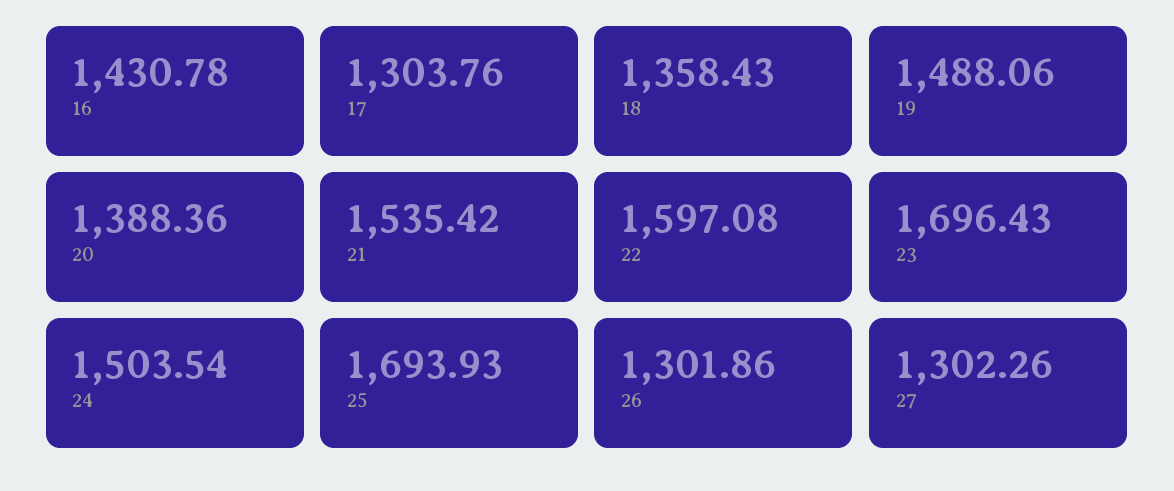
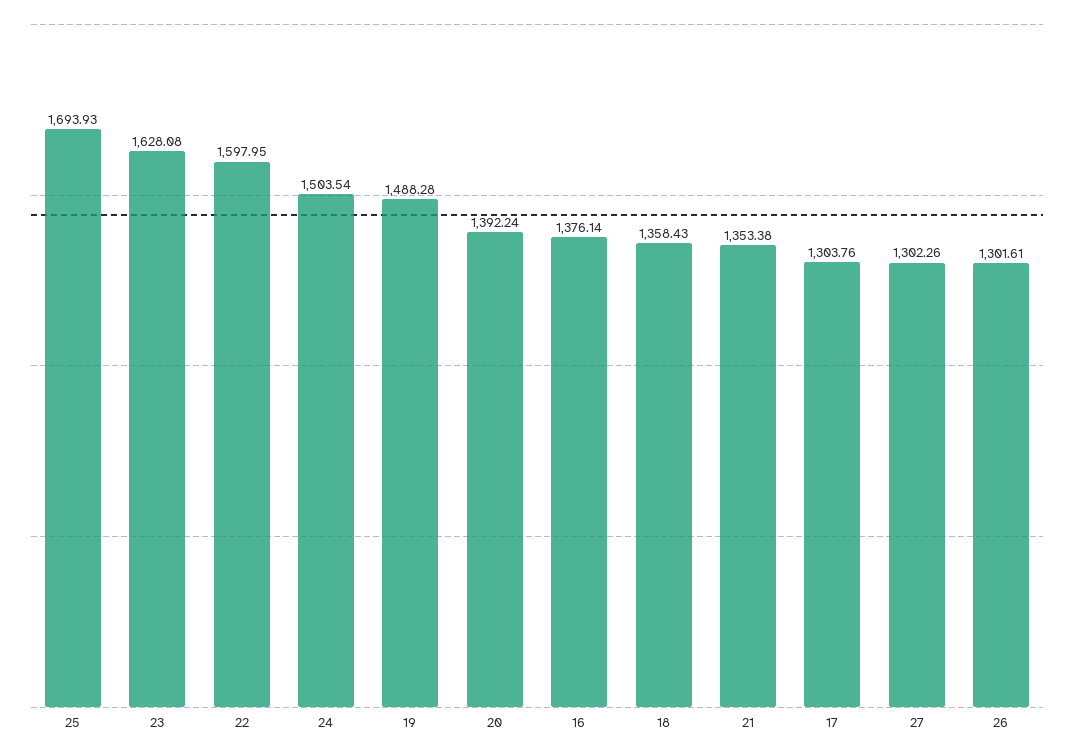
16: 1430.78 -> 1376.14
19: 1488.06 -> 1488.28
20: 1388.36 -> 1392.24
21: 1535.42 -> 1353.38
22: 1597.08 -> 1597.95
23: 1696.43 -> 1628.08
26: 1301.86 -> 1301.61

